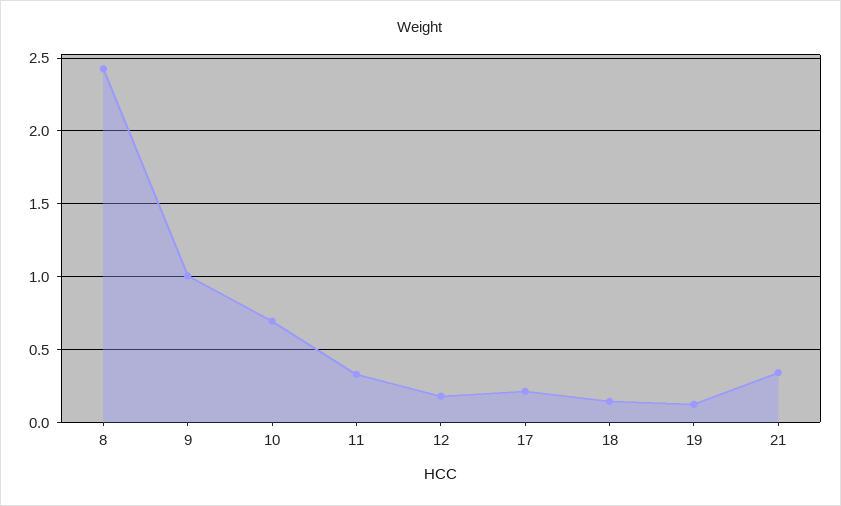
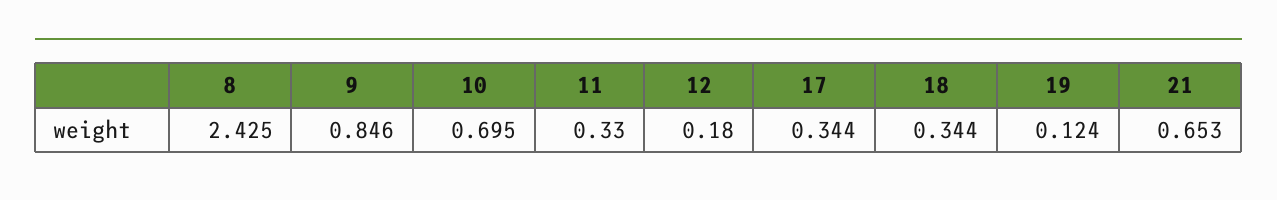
9: 1 -> 0.846
17: 0.2 -> 0.344
18: 0.15 -> 0.344
21: 0.35 -> 0.653

